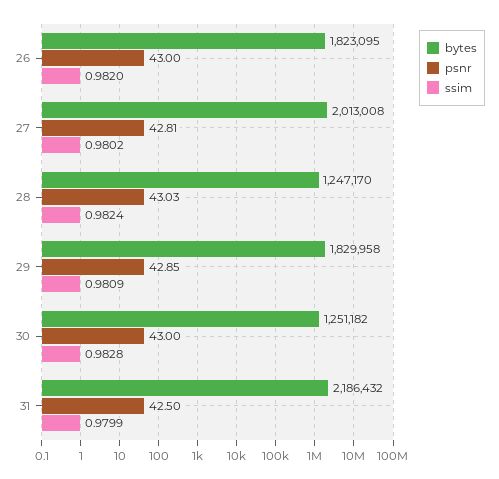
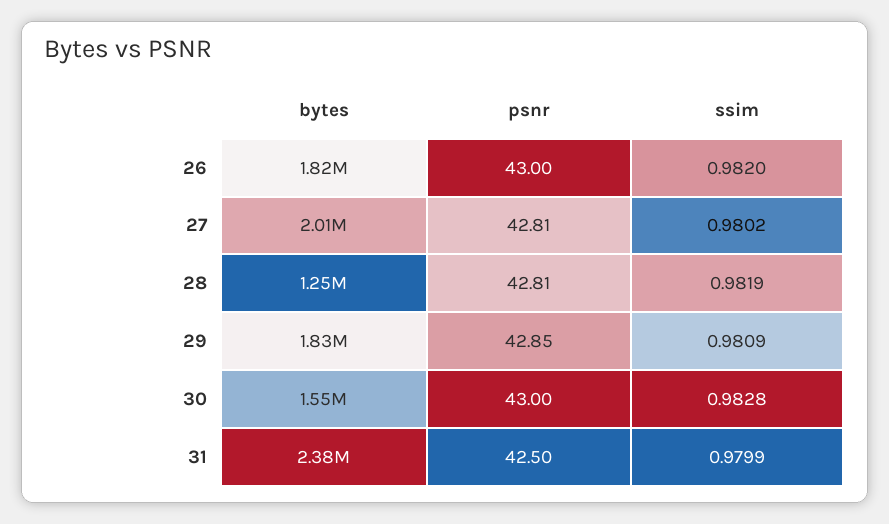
psnr, 28: 43.03 -> 42.81
ssim, 28: 0.9824 -> 0.9819
bytes, 30: 1251182 -> 1550000
bytes, 31: 2186432 -> 2380000

